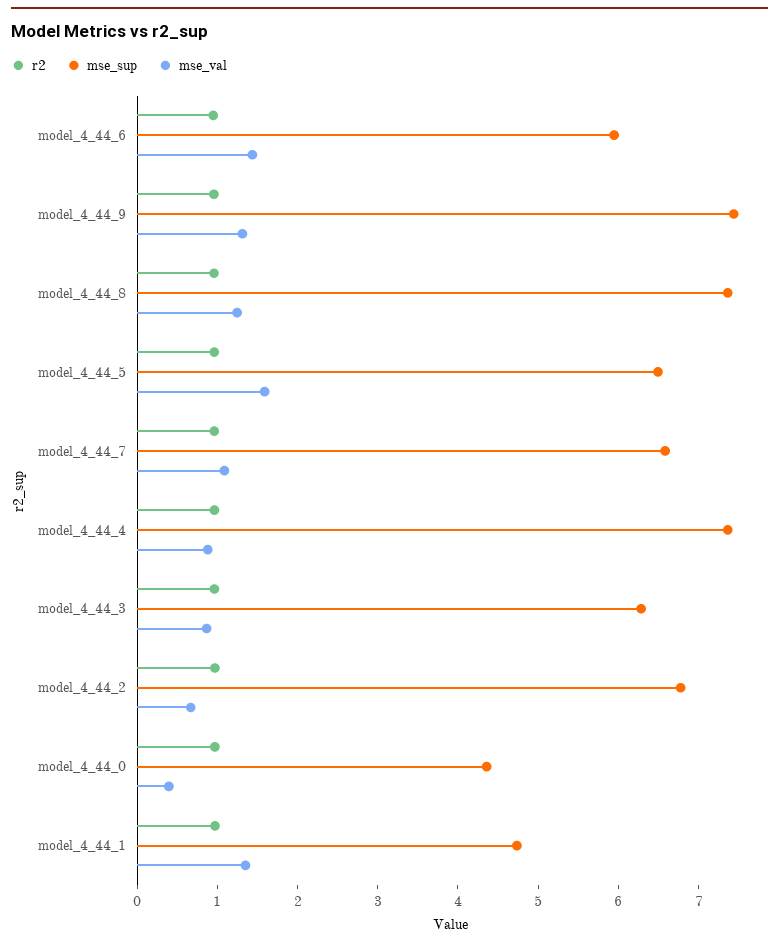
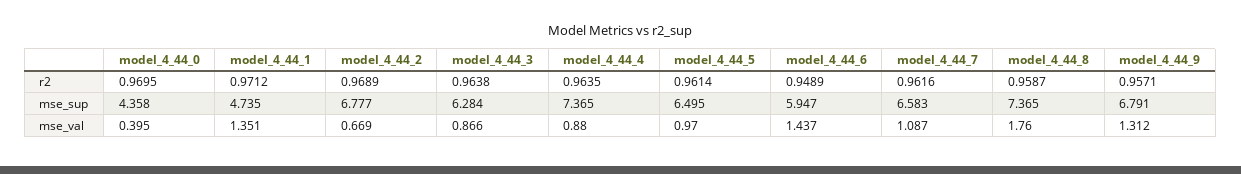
mse_sup, model_4_44_9: 7.4 -> 6.791
mse_val, model_4_44_8: 1.2 -> 1.76
mse_val, model_4_44_5: 1.6 -> 0.97

